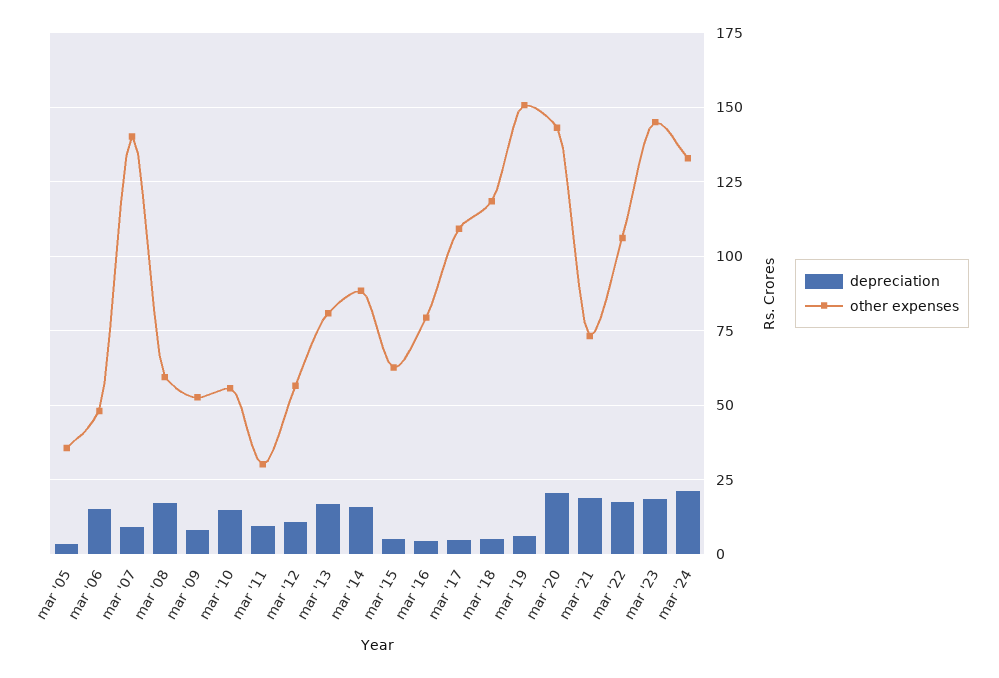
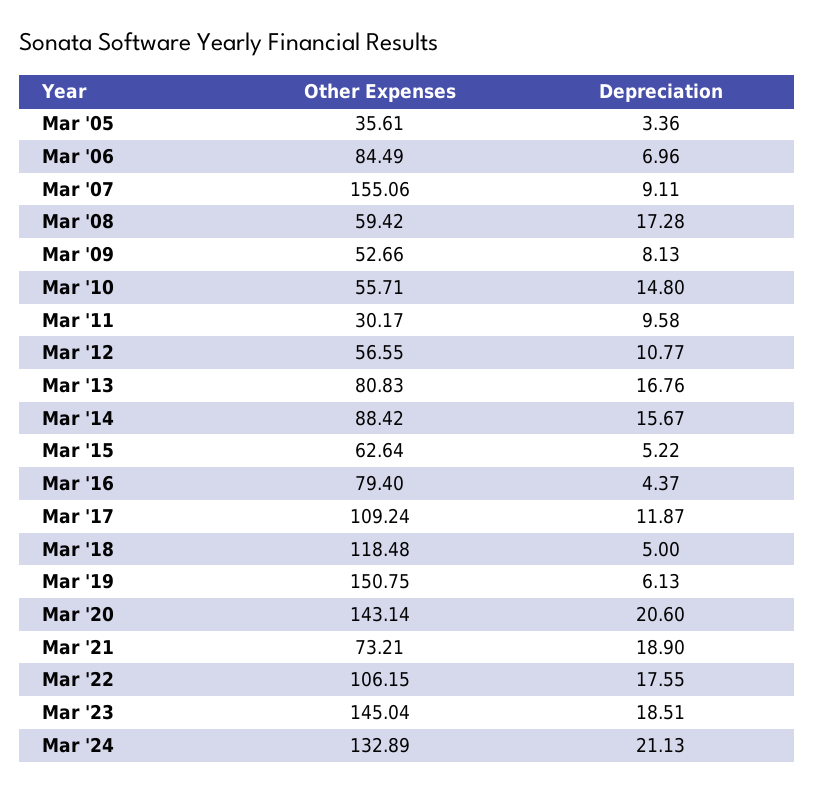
depreciation, mar '06: 15 -> 6.96
other expenses, mar '06: 47.5 -> 84.49
other expenses, mar '07: 140 -> 155.06
depreciation, mar '17: 5 -> 11.87

